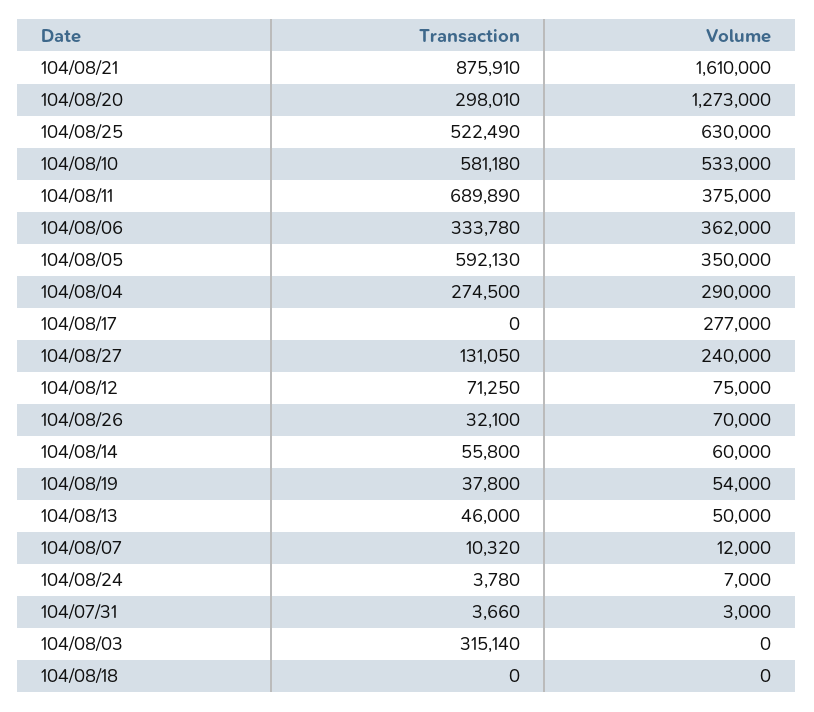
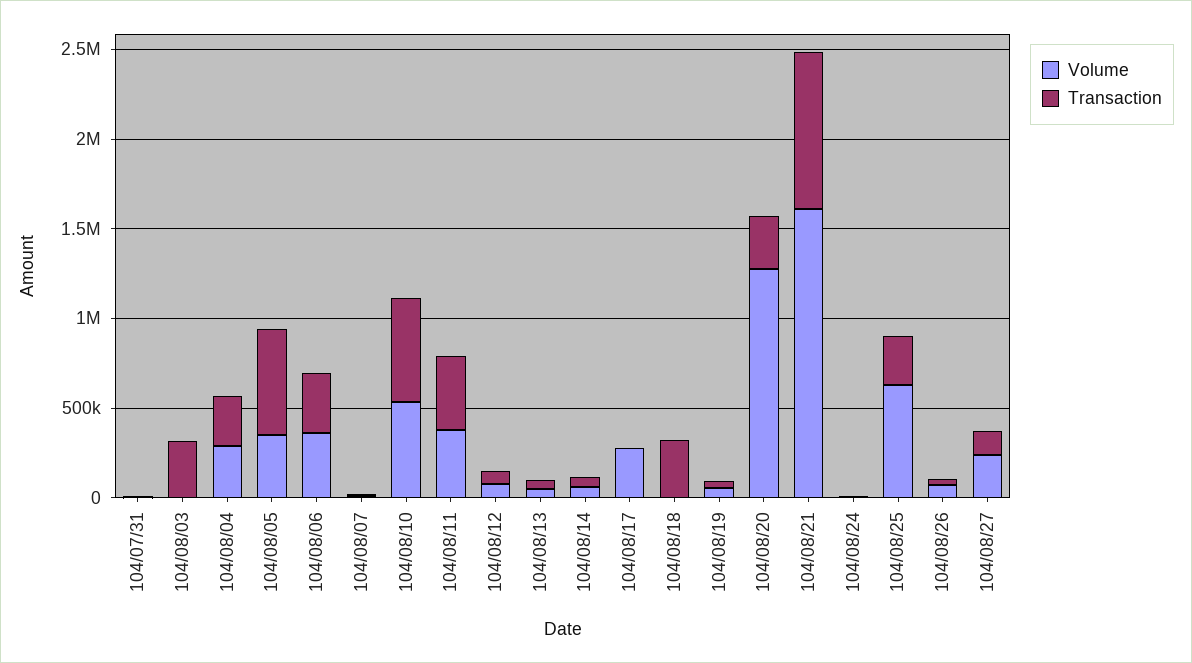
Transaction, 104/08/25: 522490 -> 300000
Transaction, 104/08/11: 689890 -> 400000
Transaction, 104/08/18: 0 -> 300000

